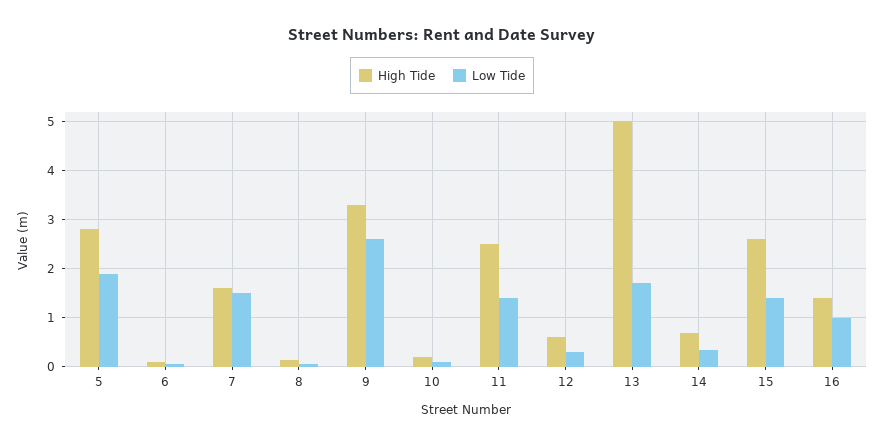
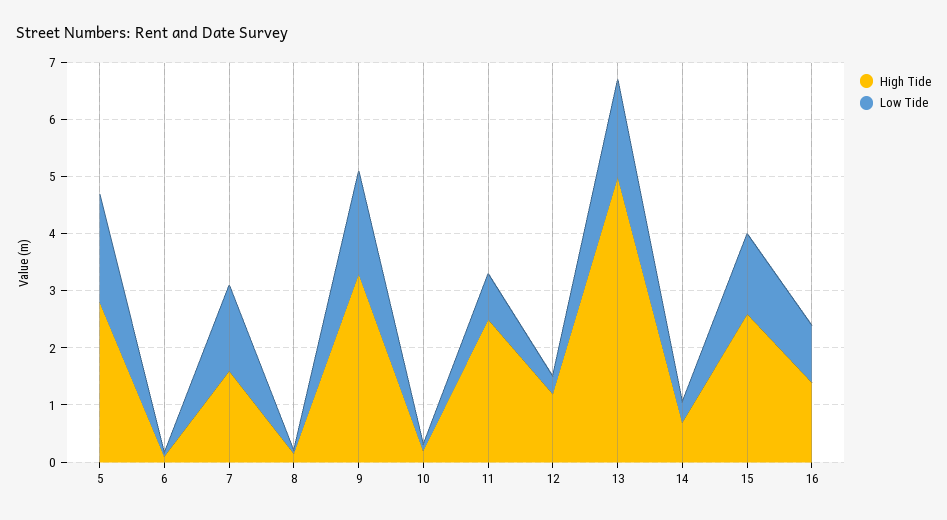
Low Tide, 9: 2.6 -> 1.8
Low Tide, 11: 1.4 -> 0.8
High Tide, 12: 0.6 -> 1.2

